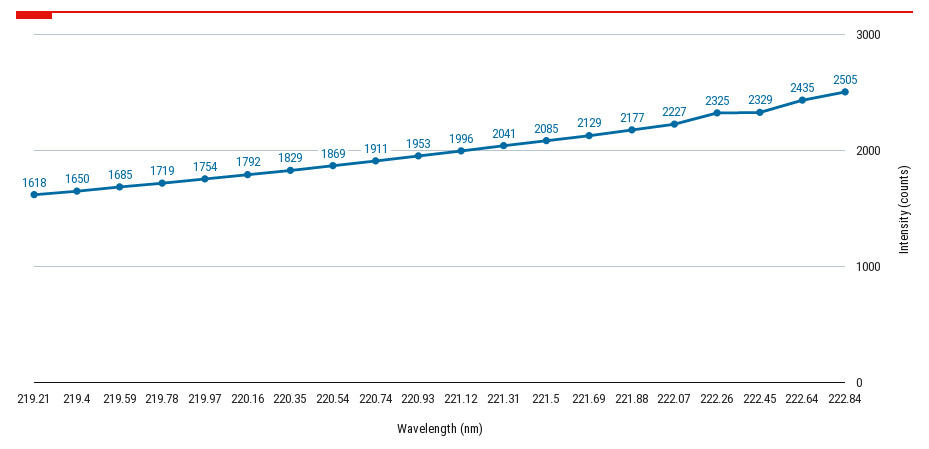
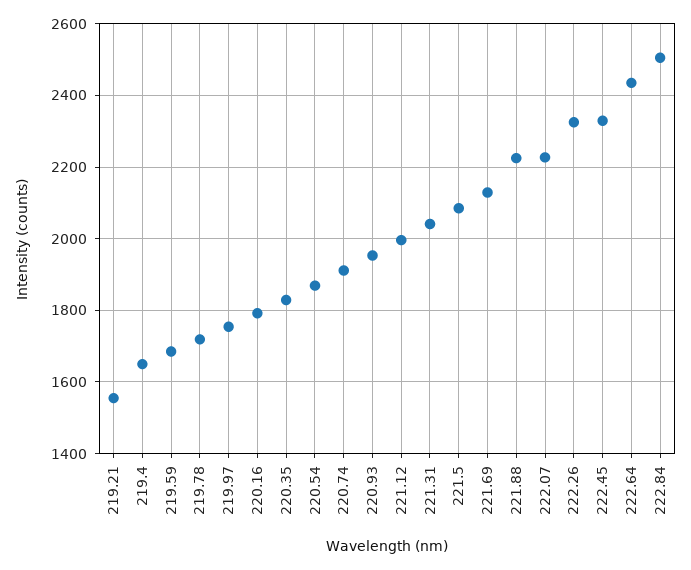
219.21: 1618 -> 1560
221.88: 2177 -> 2220

